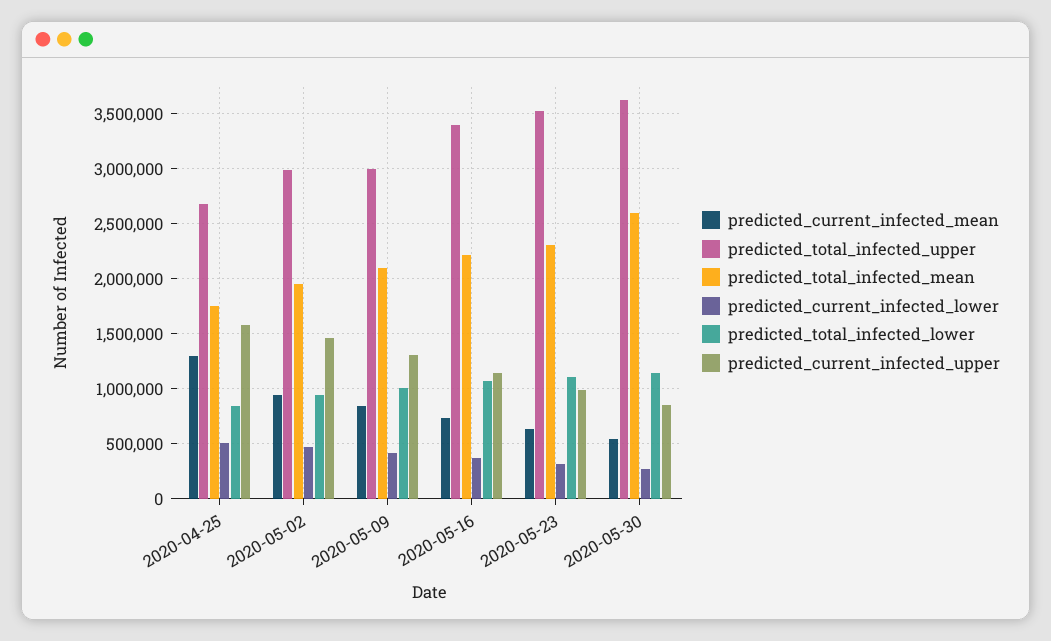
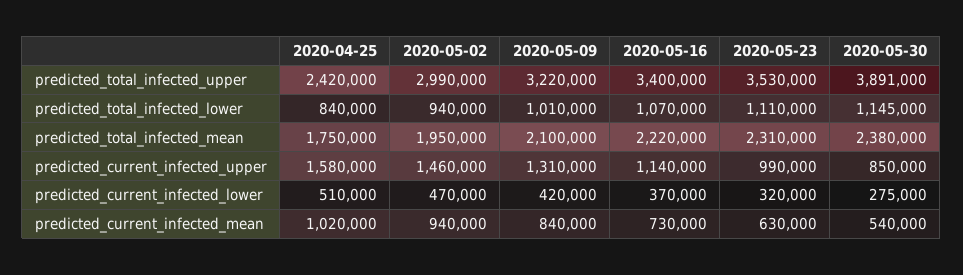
predicted_current_infected_mean, 2020-04-25: 1300000 -> 1020000
predicted_total_infected_upper, 2020-04-25: 2700000 -> 2420000
predicted_total_infected_upper, 2020-05-09: 3000000 -> 3220000
predicted_total_infected_upper, 2020-05-30: 3600000 -> 3891000
predicted_total_infected_mean, 2020-05-30: 2600000 -> 2380000

